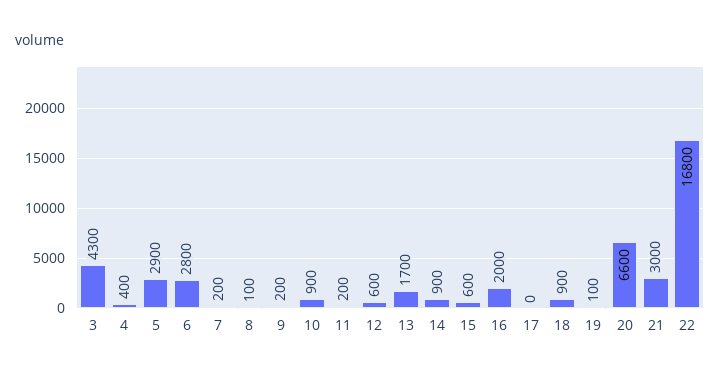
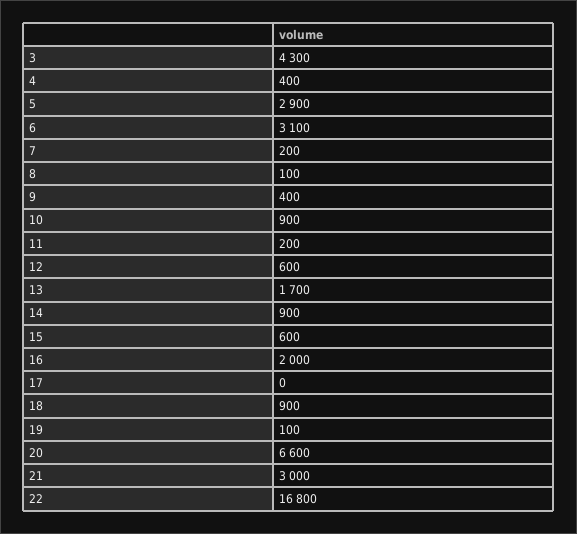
6: 2800 -> 3100
9: 200 -> 400

